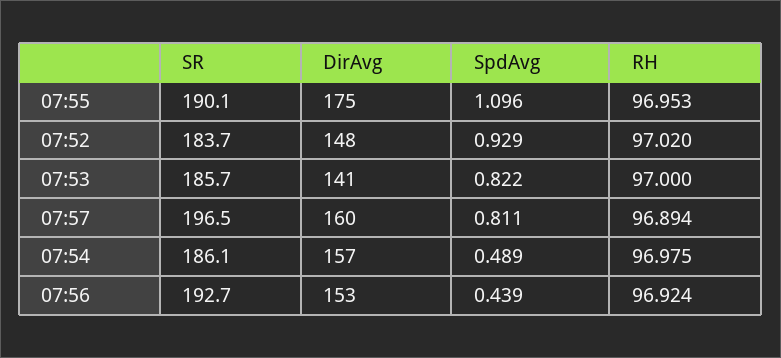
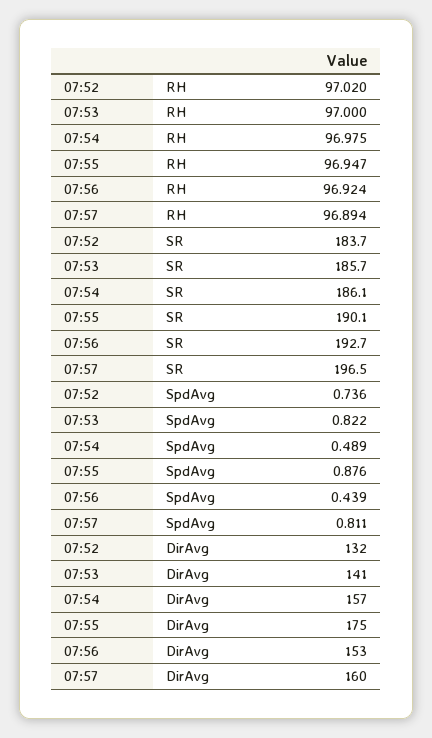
SpdAvg, 07:55: 1.096 -> 0.876
RH, 07:55: 96.953 -> 96.947
DirAvg, 07:52: 148 -> 132
SpdAvg, 07:52: 0.929 -> 0.736

